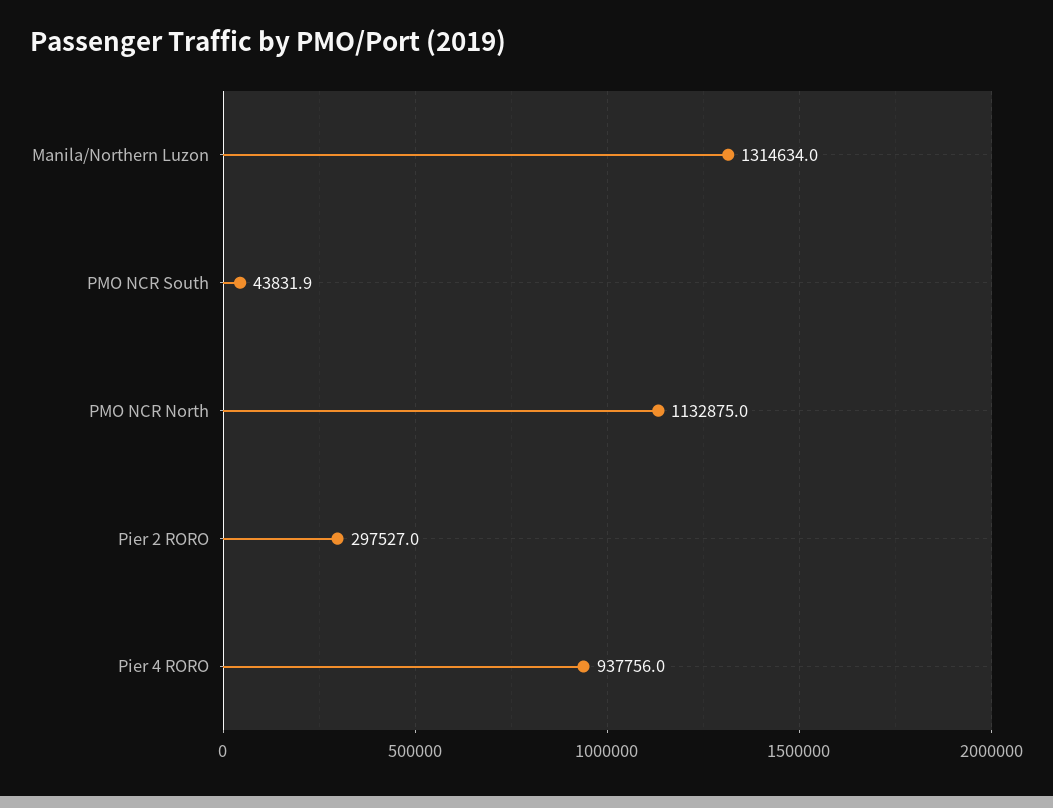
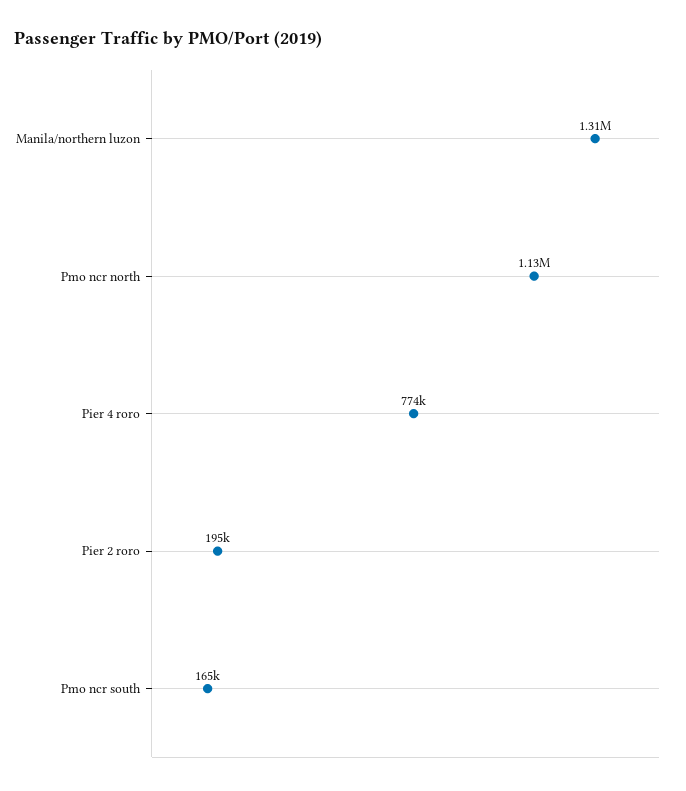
PMO NCR South: 43831.9 -> 165000
Pier 2 RORO: 297527 -> 195000
Pier 4 RORO: 937756 -> 774000

